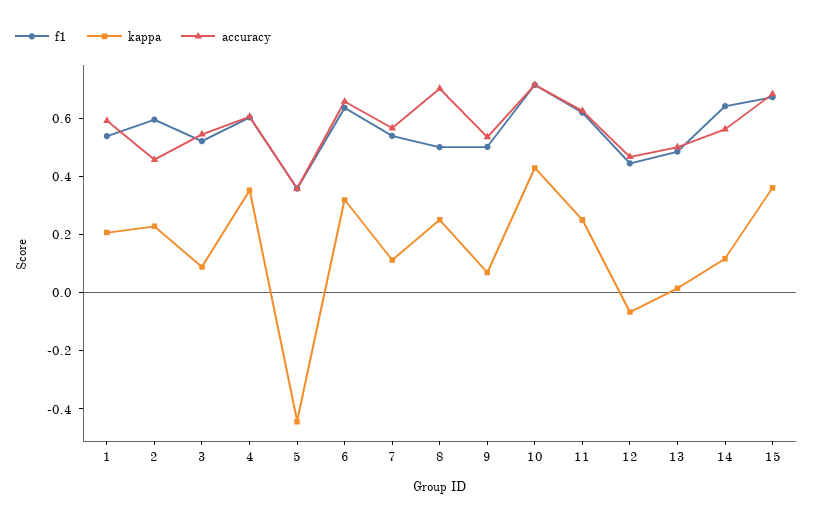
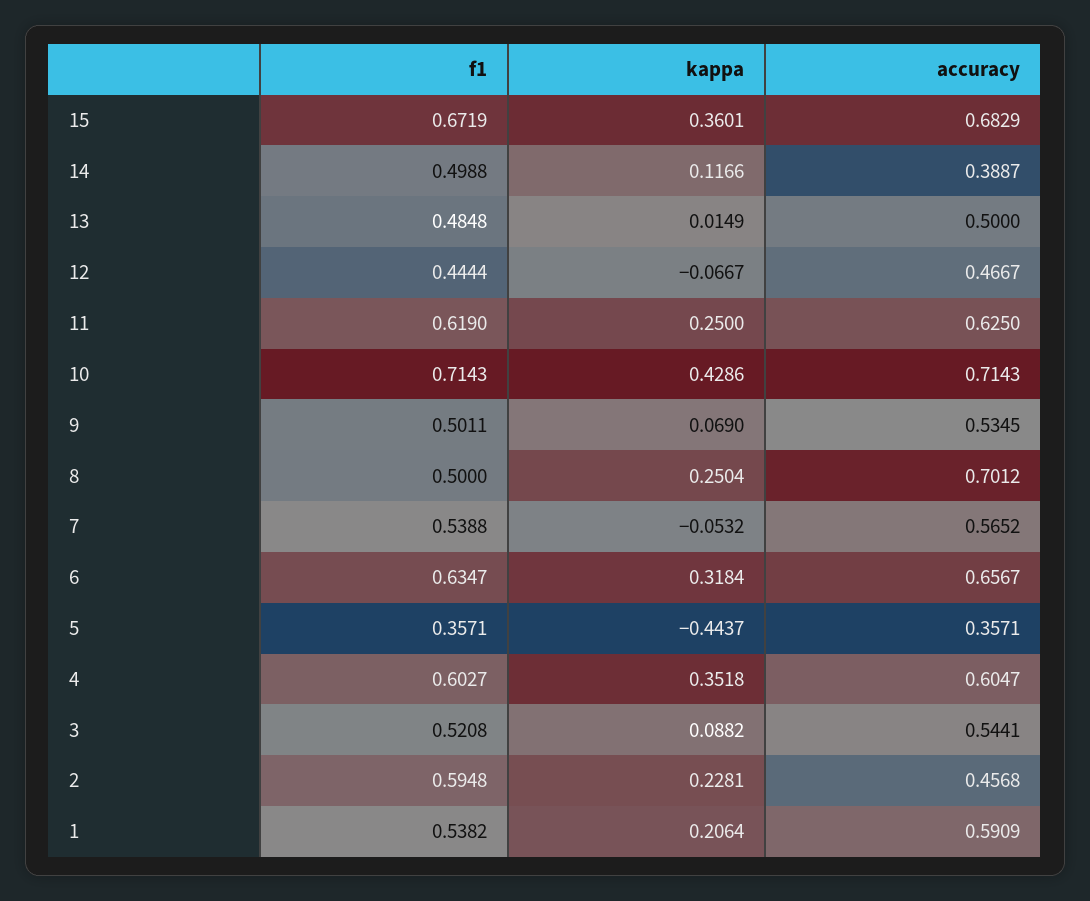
kappa, 7: 0.1 -> -0.0532
f1, 14: 0.65 -> 0.4988
accuracy, 14: 0.55 -> 0.3887

